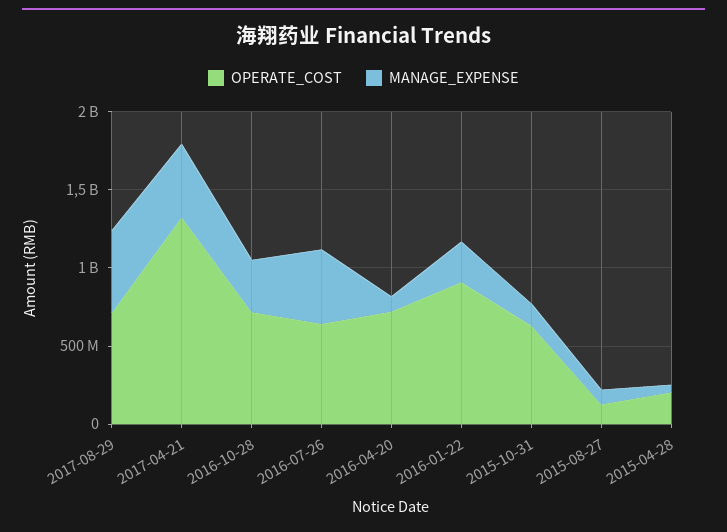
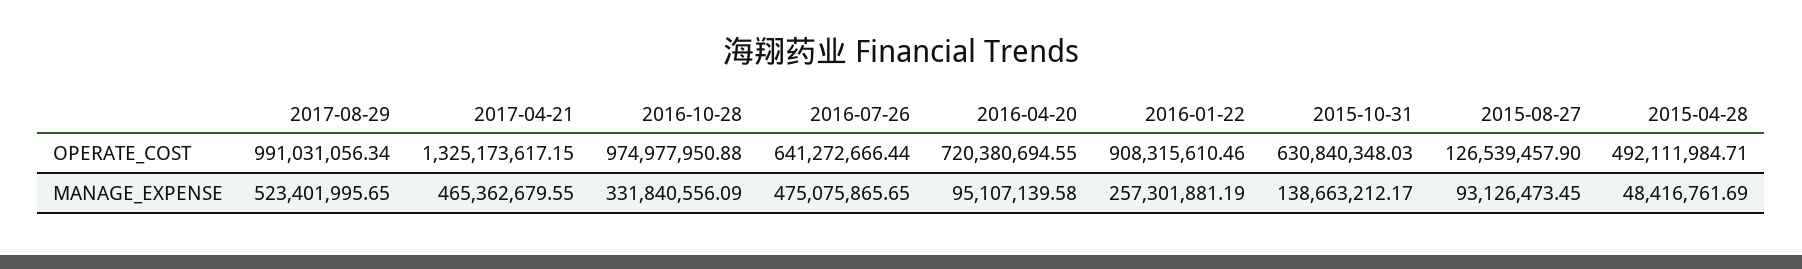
OPERATE_COST, 2017-08-29: 700000000 -> 991031056.34
OPERATE_COST, 2016-10-28: 700000000 -> 974977950.88
OPERATE_COST, 2015-04-28: 200000000 -> 492111984.71

